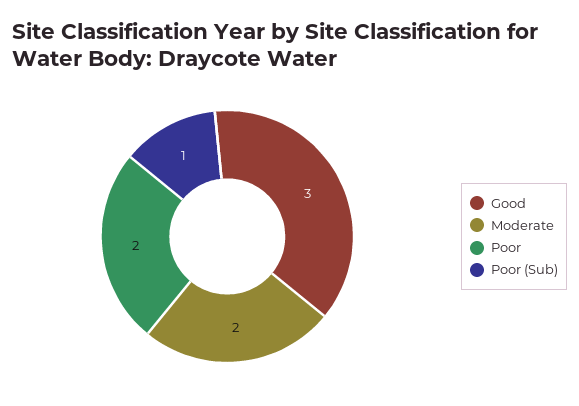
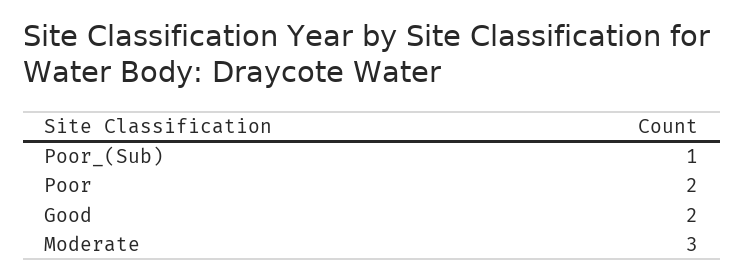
Good: 3 -> 2
Moderate: 2 -> 3

